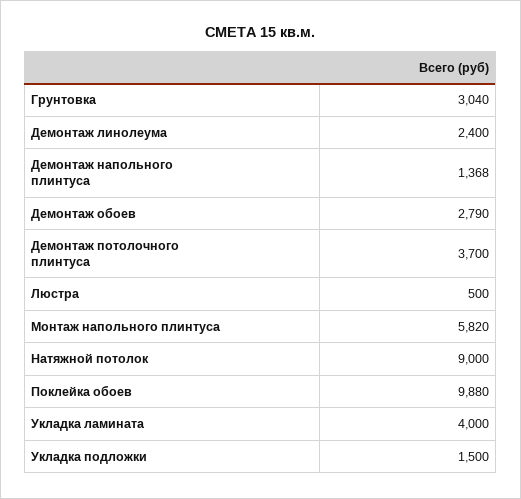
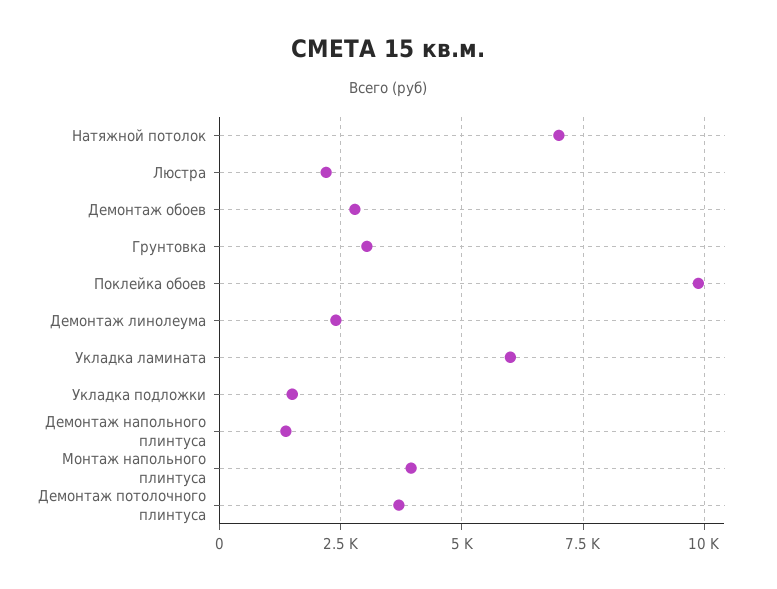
Люстра: 500 -> 2250
Монтаж напольного плинтуса: 5820 -> 4000
Натяжной потолок: 9000 -> 7000
Укладка ламината: 4000 -> 6000

